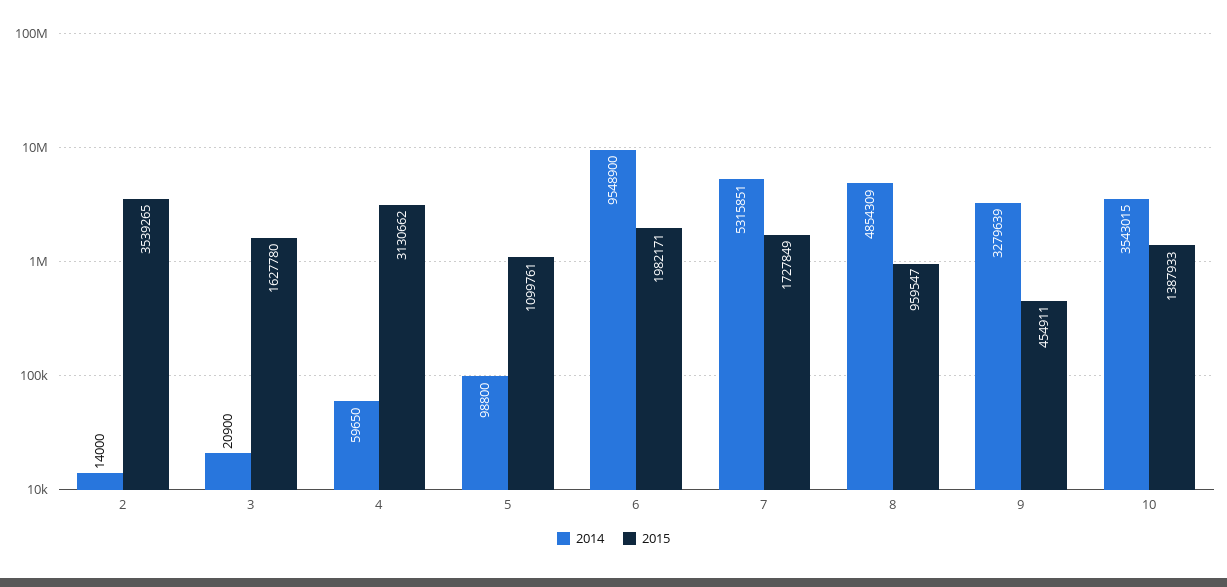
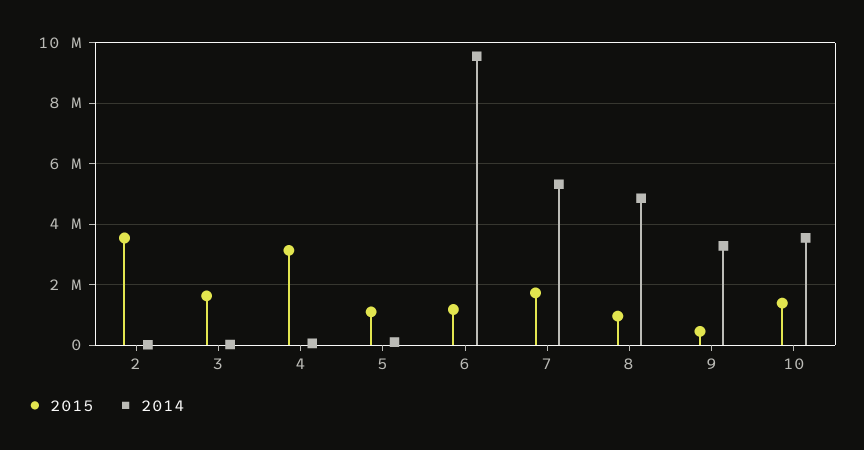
2015, 6: 1982171 -> 1200000

